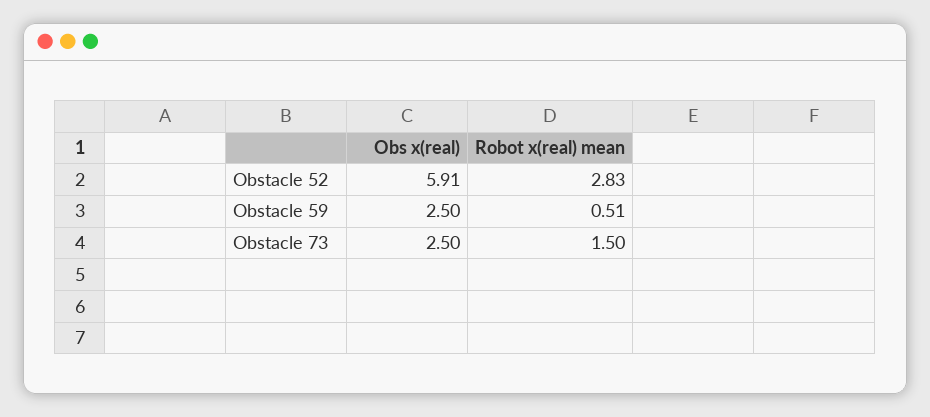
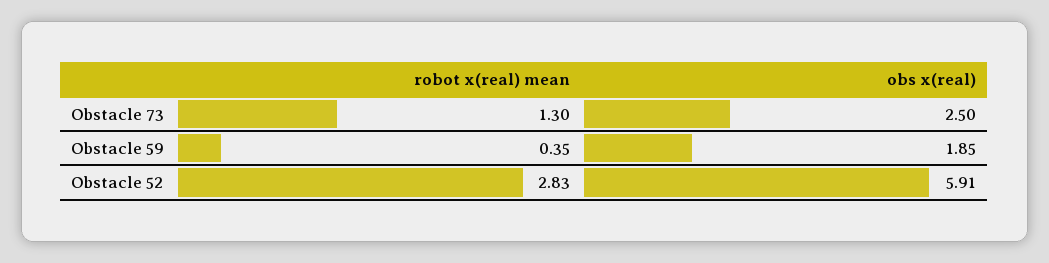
Obs x(real), Obstacle 59: 2.5 -> 1.85
Robot x(real) mean, Obstacle 59: 0.51 -> 0.35
Robot x(real) mean, Obstacle 73: 1.5 -> 1.3

